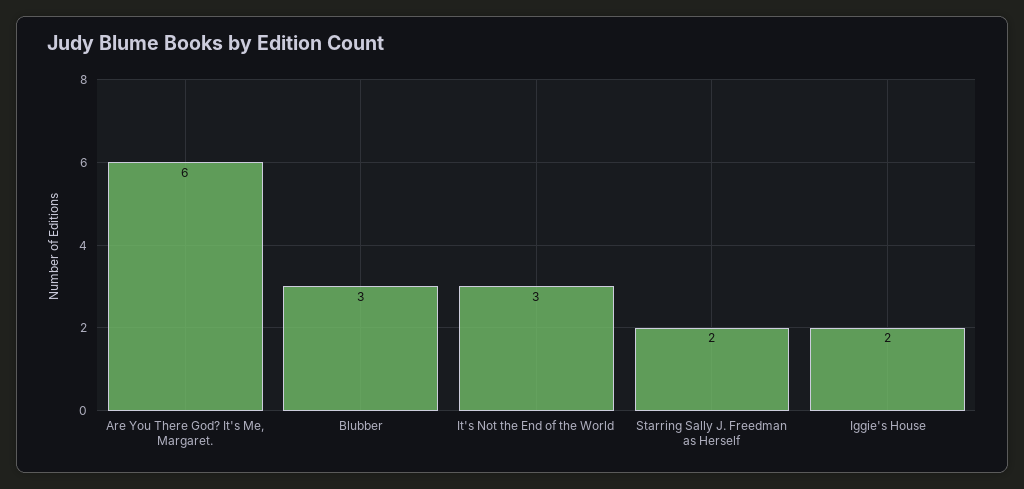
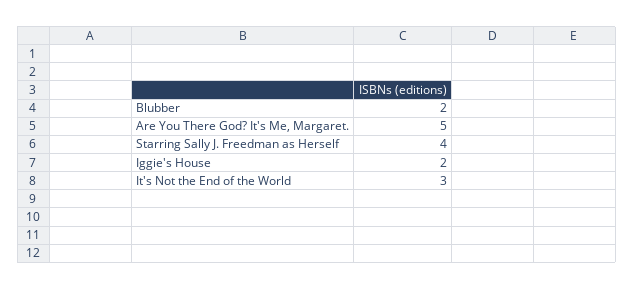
Are You There God? It's Me, Margaret.: 6 -> 5
Blubber: 3 -> 2
Starring Sally J. Freedman as Herself: 2 -> 4

